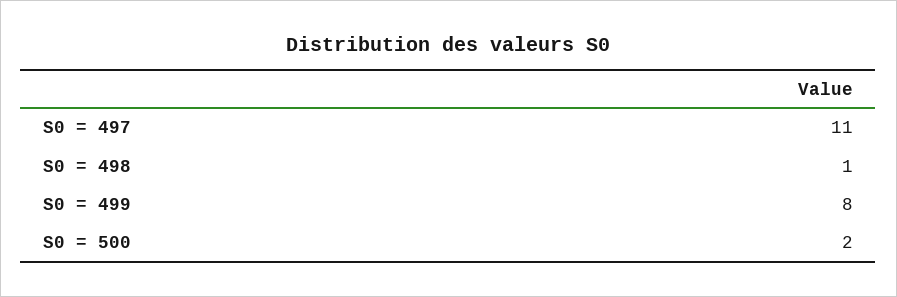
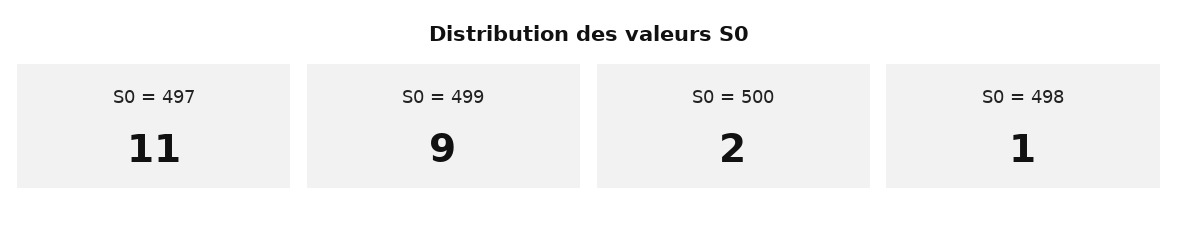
S0 = 499: 8 -> 9

